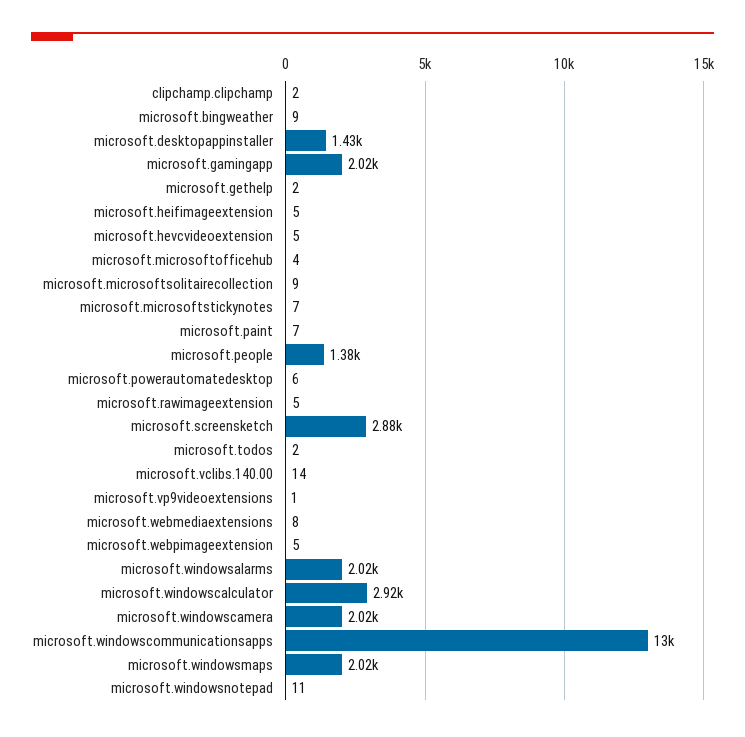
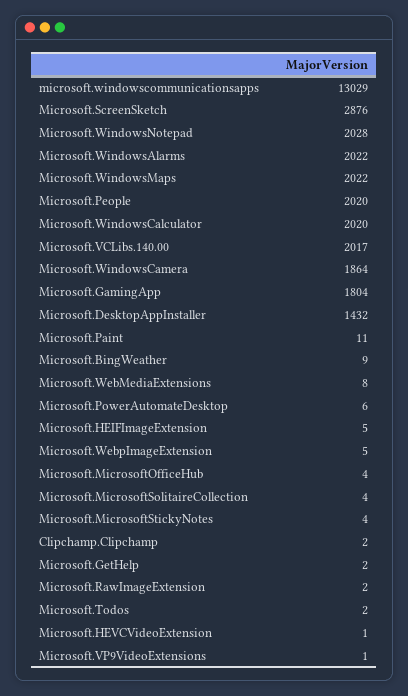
microsoft.gamingapp: 2020 -> 1804
microsoft.hevcvideoextension: 5 -> 1
microsoft.microsoftsolitairecollection: 9 -> 4
microsoft.microsoftstickynotes: 7 -> 4
microsoft.paint: 7 -> 11
microsoft.people: 1380 -> 2020
microsoft.rawimageextension: 5 -> 2
microsoft.vclibs.140.00: 14 -> 2017
microsoft.windowscalculator: 2920 -> 2020
microsoft.windowscamera: 2020 -> 1864
microsoft.windowsnotepad: 11 -> 2028

